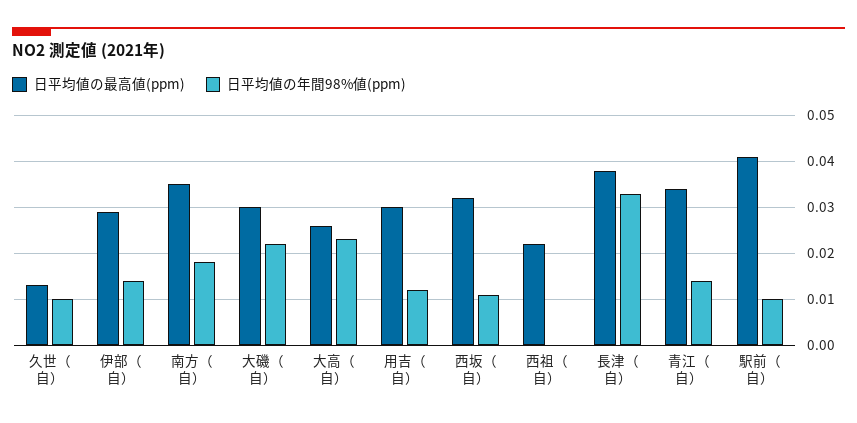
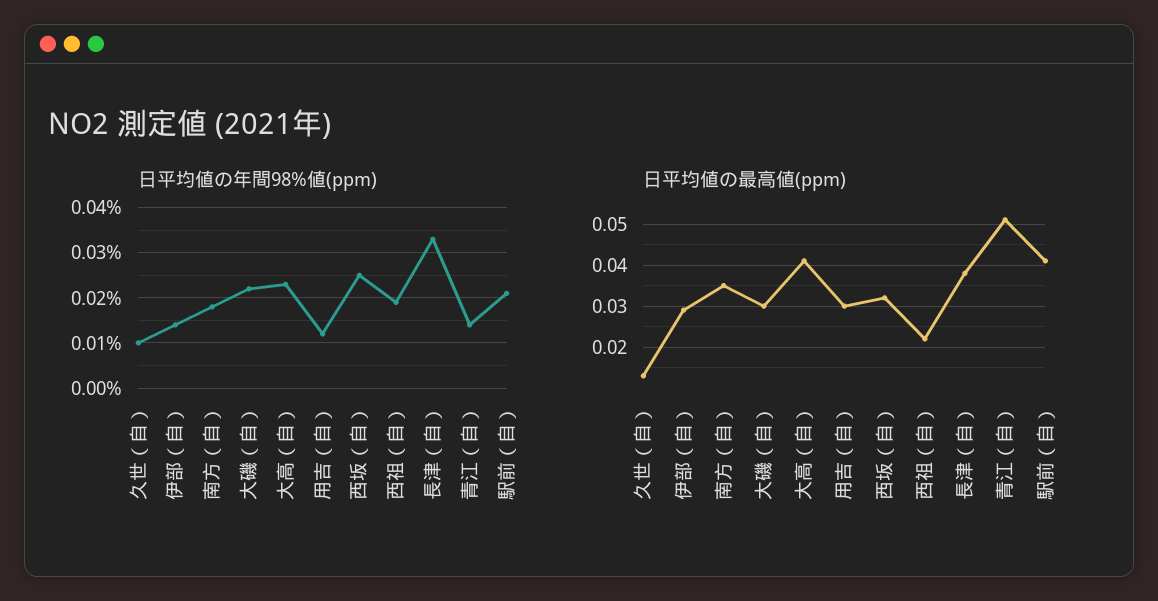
日平均値の最高値(ppm), 大高（自）: 0.025 -> 0.04
日平均値の年間98%値(ppm), 西坂（自）: 0.01 -> 0.025
日平均値の年間98%値(ppm), 西祖（自）: 0 -> 0.02
日平均値の最高値(ppm), 青江（自）: 0.035 -> 0.05
日平均値の年間98%値(ppm), 駅前（自）: 0.01 -> 0.02

